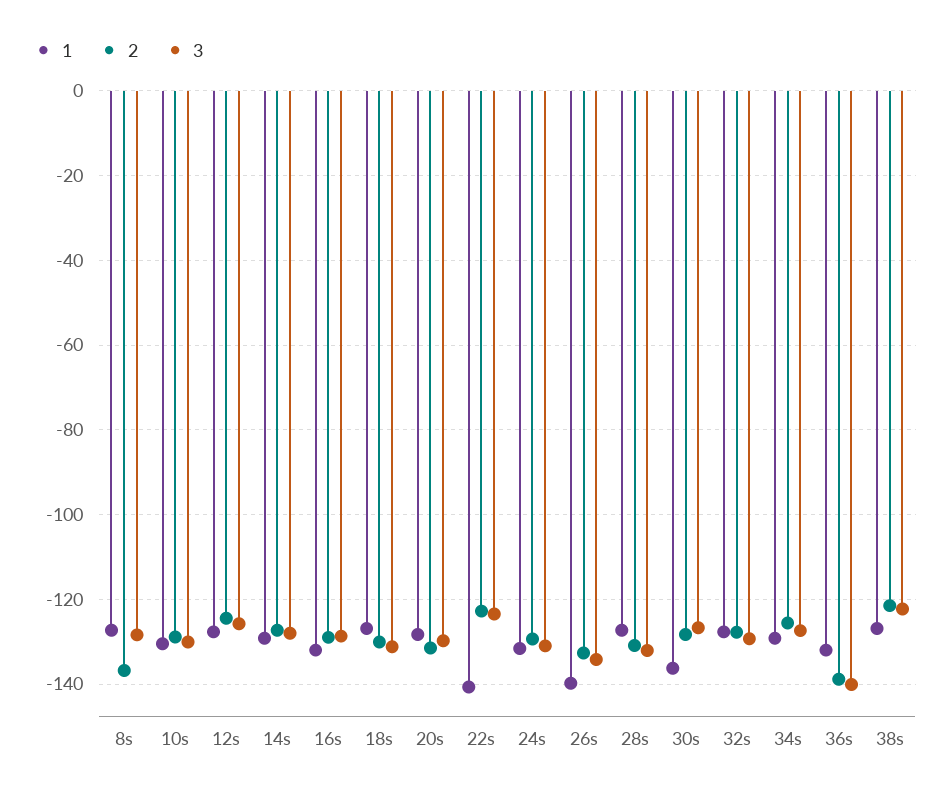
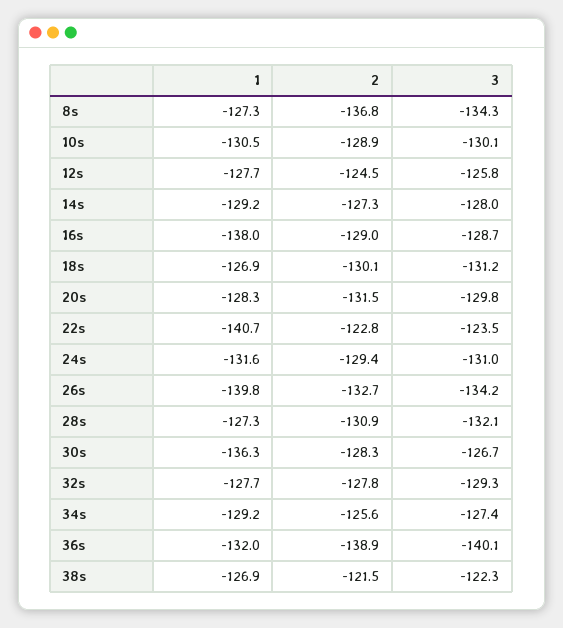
3, 8s: -128 -> -134.3
1, 16s: -132 -> -138

